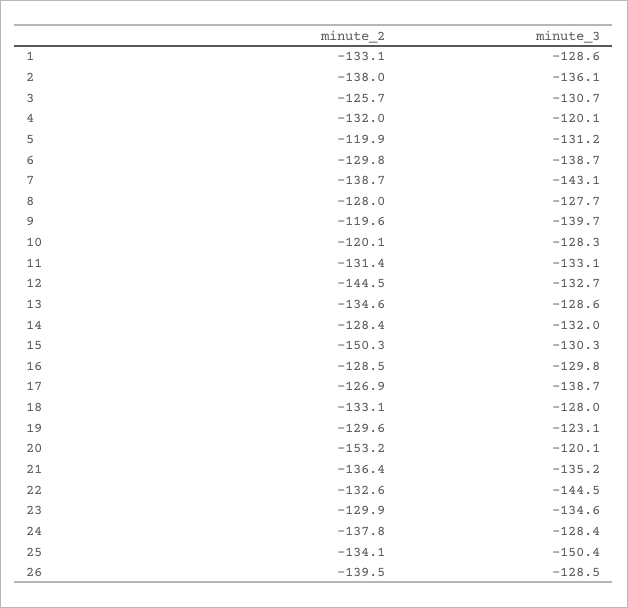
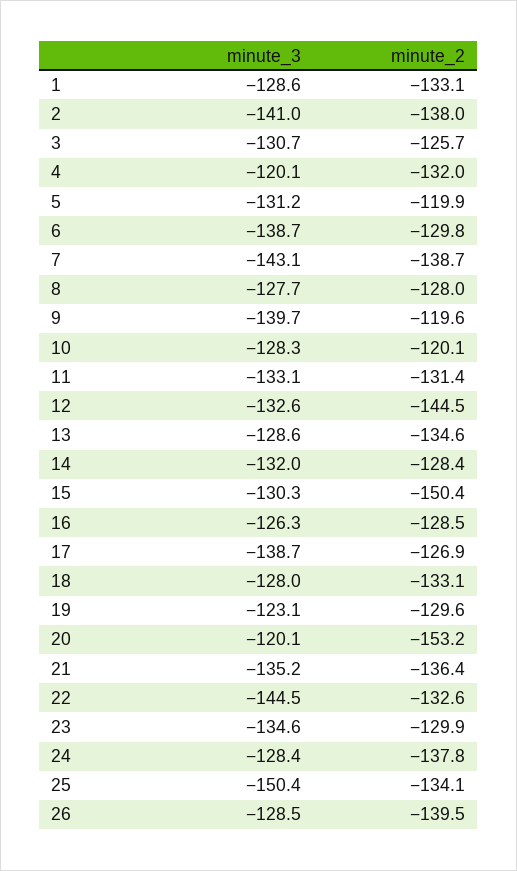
minute_3, 2: -136.1 -> -141
minute_3, 12: -132.7 -> -132.6
minute_2, 15: -150.3 -> -150.4
minute_3, 16: -129.8 -> -126.3

